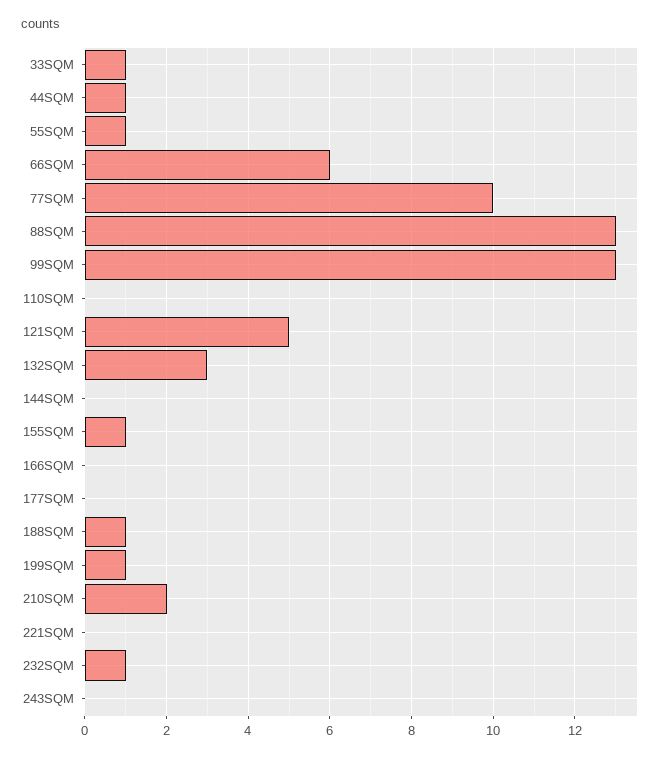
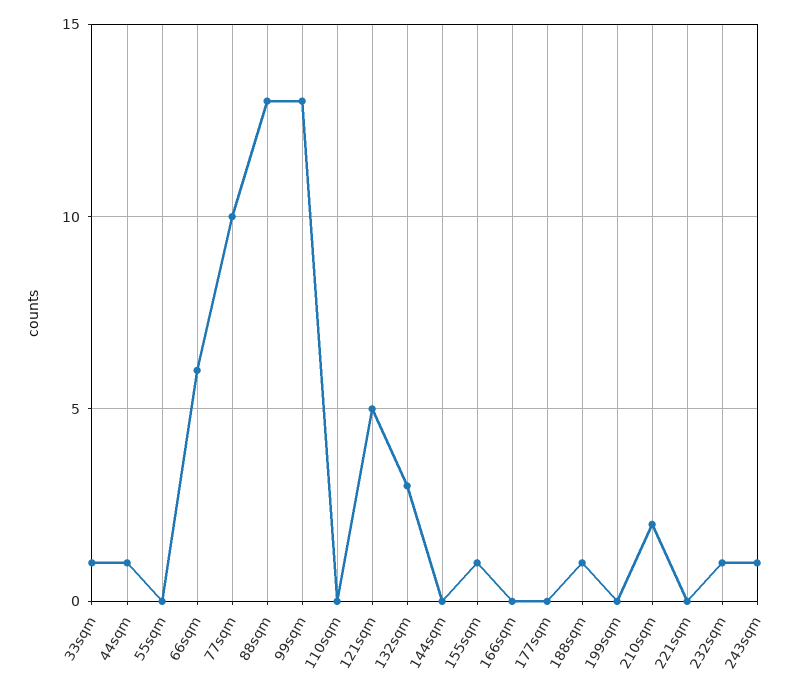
55SQM: 1 -> 0
199SQM: 1 -> 0
243SQM: 0 -> 1

